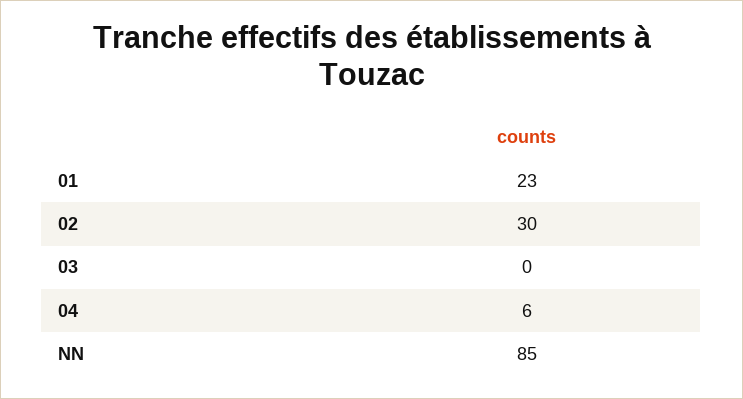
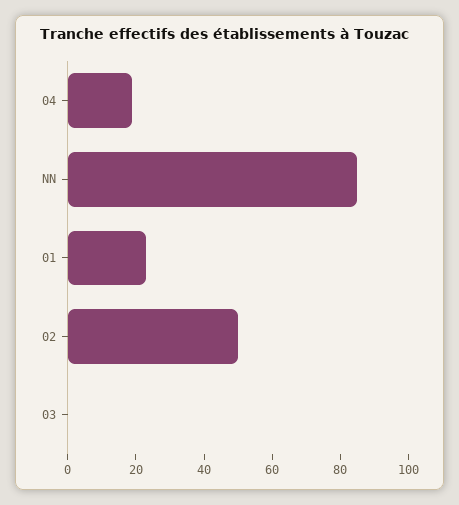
02: 30 -> 50
04: 6 -> 20

